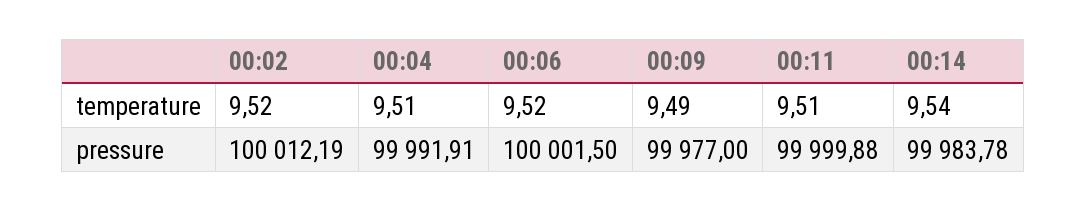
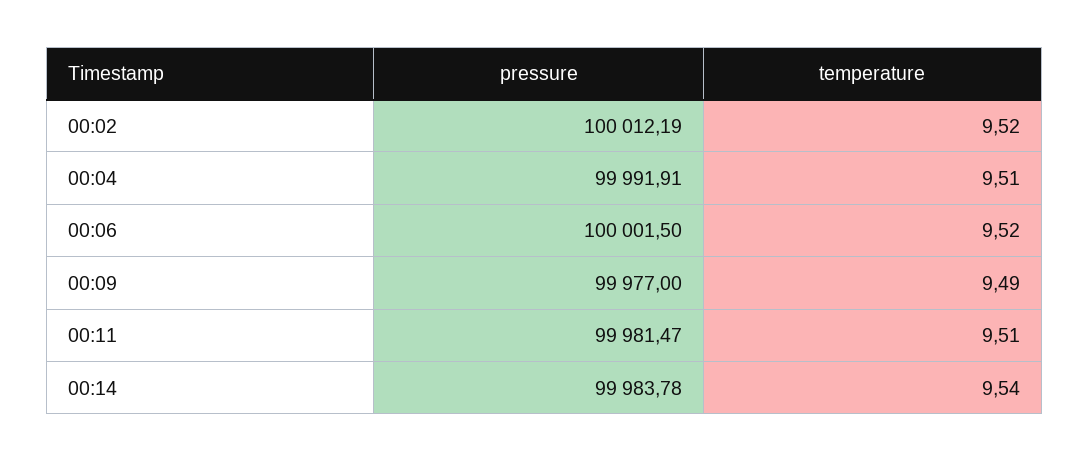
00:11, pressure: 99999.88 -> 99981.47

